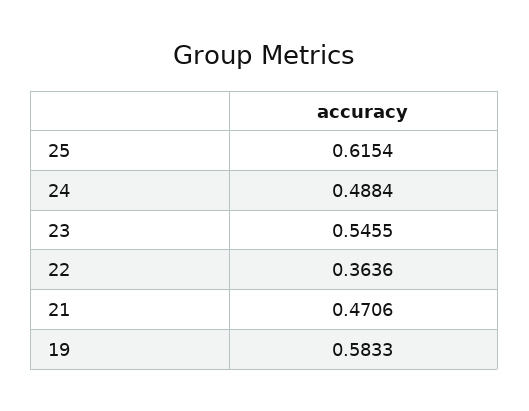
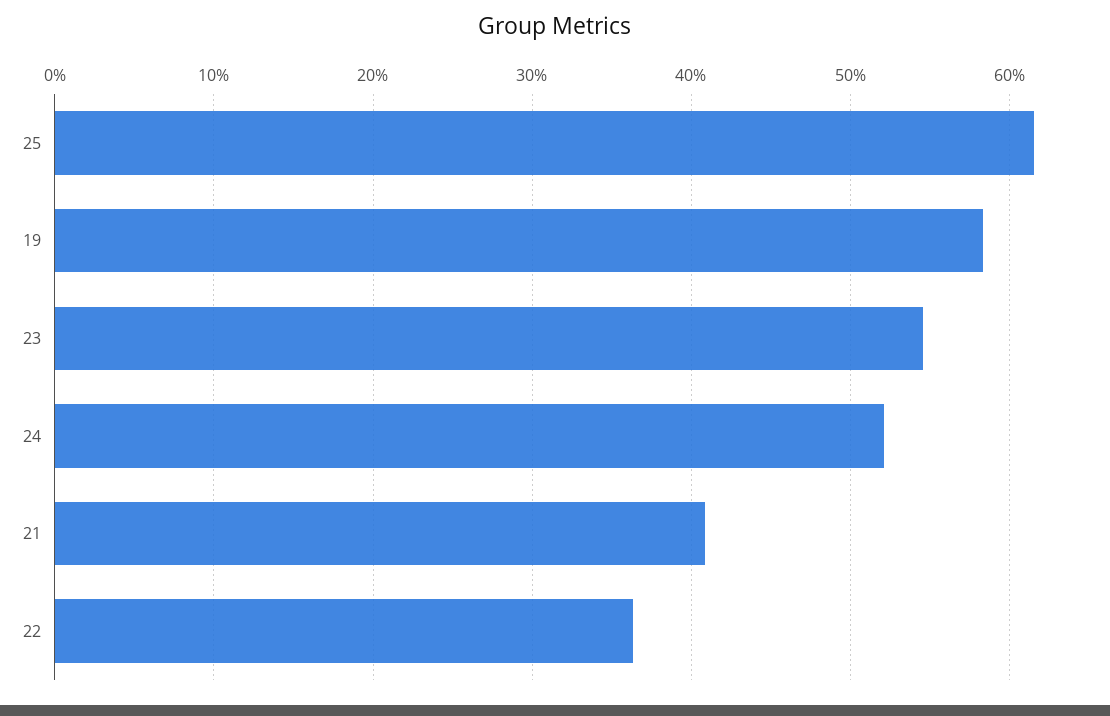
24: 0.4884 -> 0.52
21: 0.4706 -> 0.41

